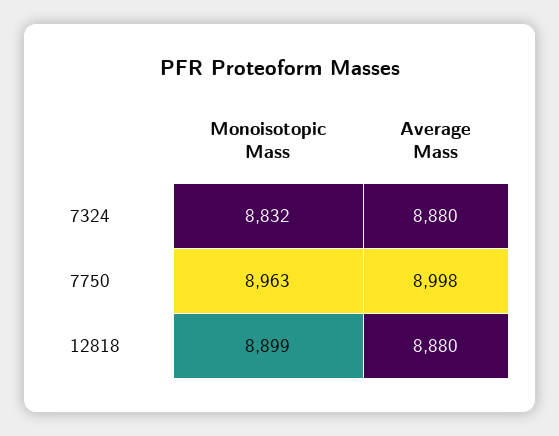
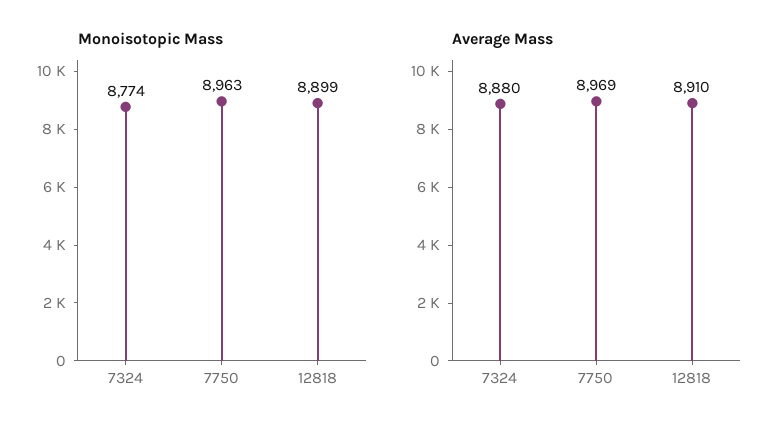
Monoisotopic Mass, 7324: 8832 -> 8774
Average Mass, 7750: 8998 -> 8969
Average Mass, 12818: 8880 -> 8910

